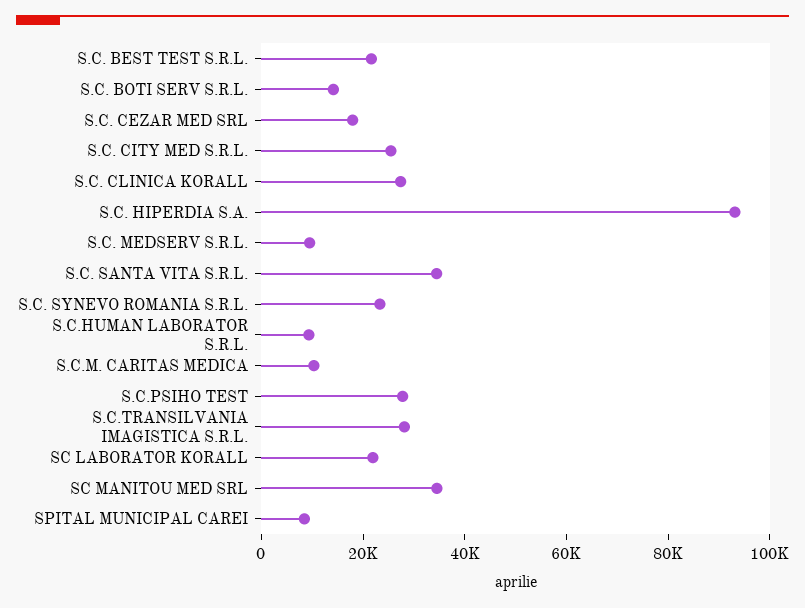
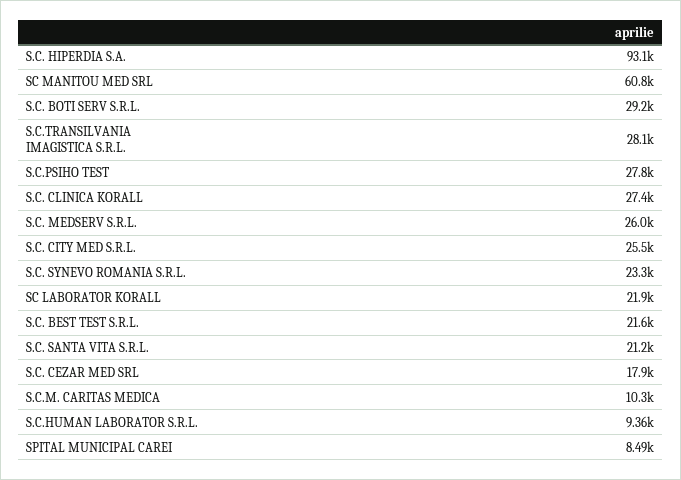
S.C. BOTI SERV S.R.L.: 15000 -> 29200
S.C. MEDSERV S.R.L.: 10000 -> 26000
S.C. SANTA VITA S.R.L.: 35000 -> 21200
SC MANITOU MED SRL: 35000 -> 60800

